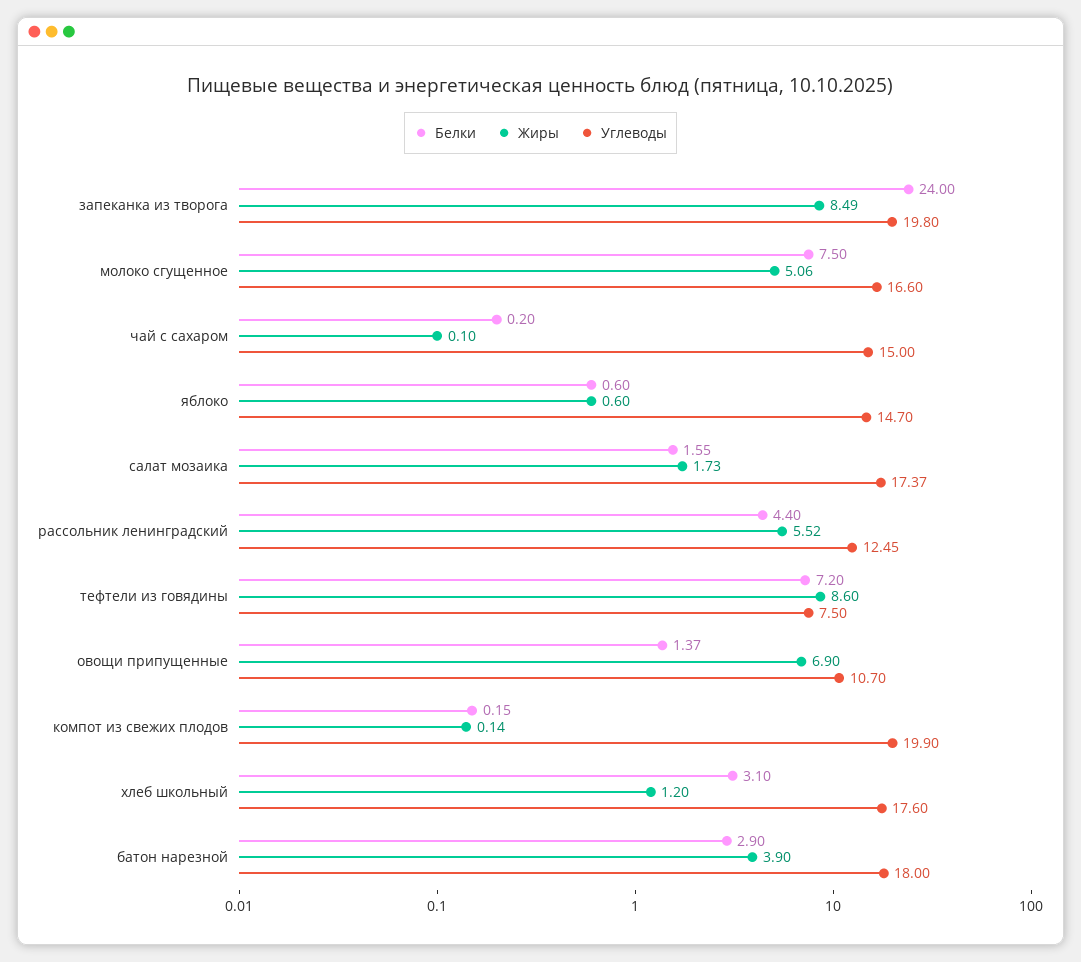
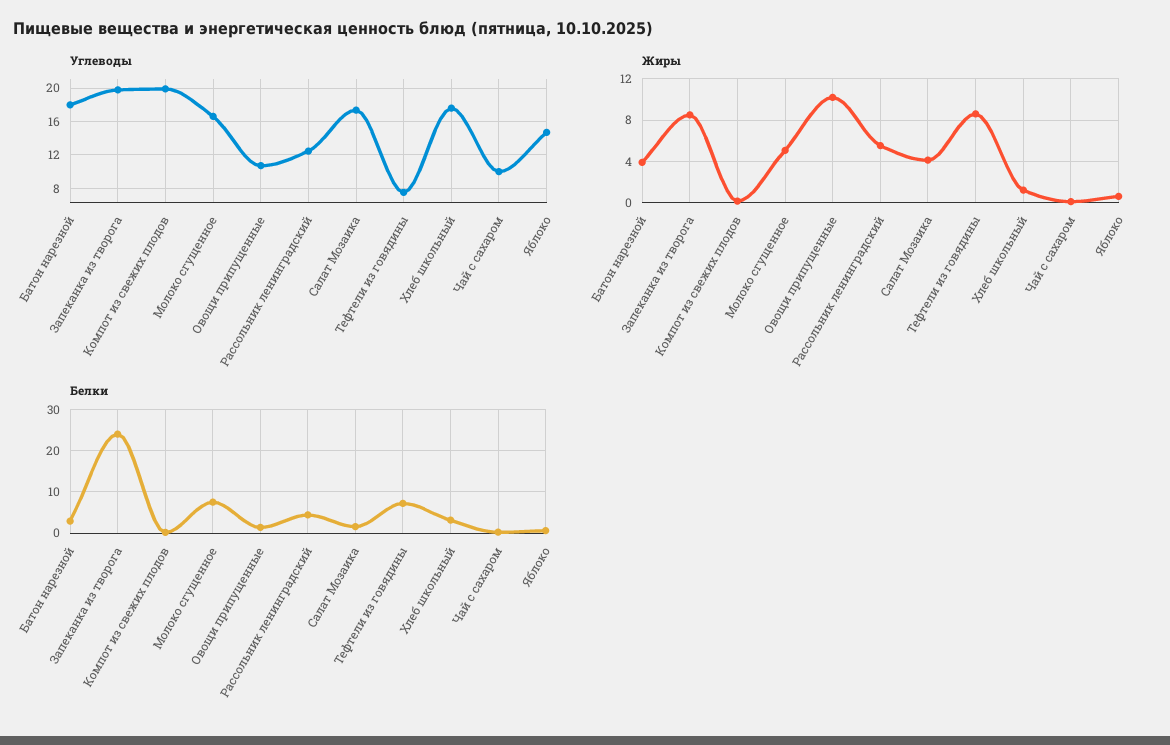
Углеводы, чай с сахаром: 15 -> 10
Жиры, салат мозаика: 1.73 -> 4
Жиры, овощи припущенные: 6.9 -> 10

